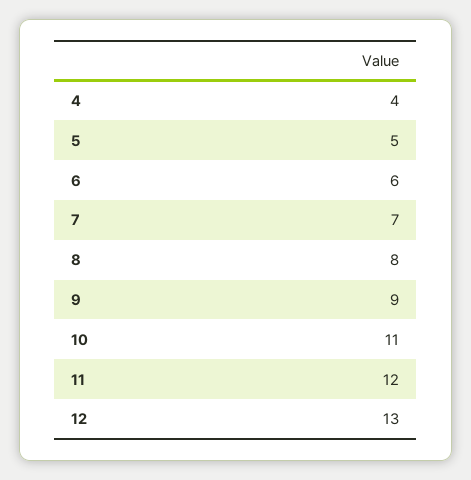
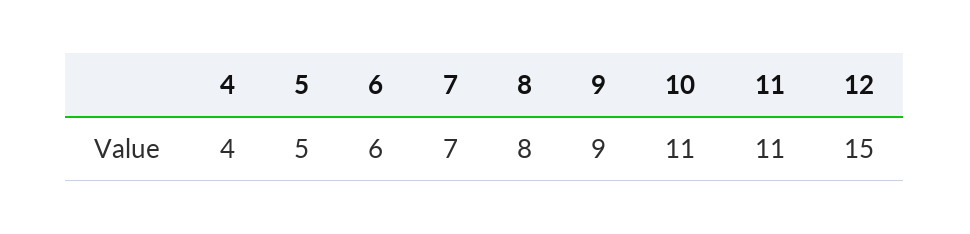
11: 12 -> 11
12: 13 -> 15

